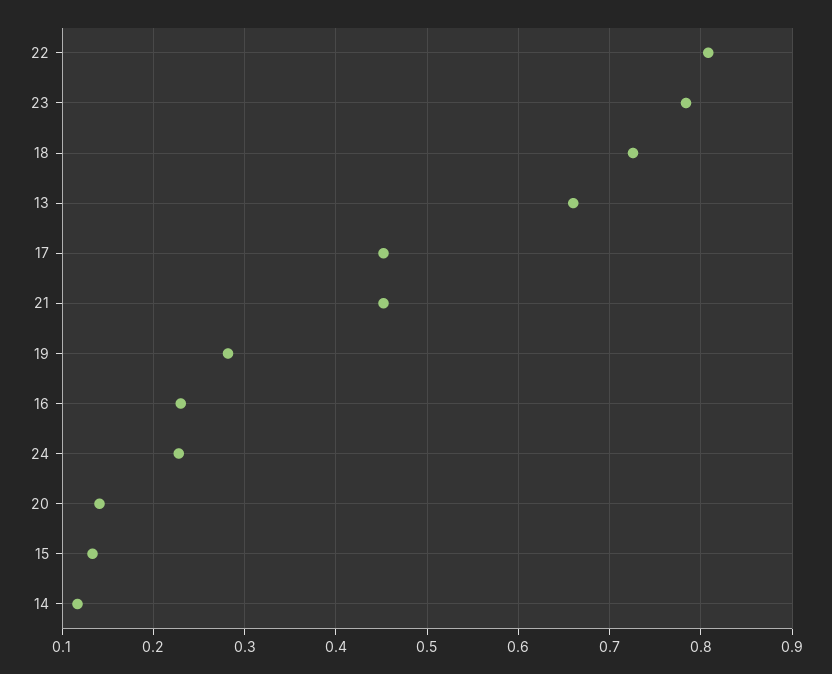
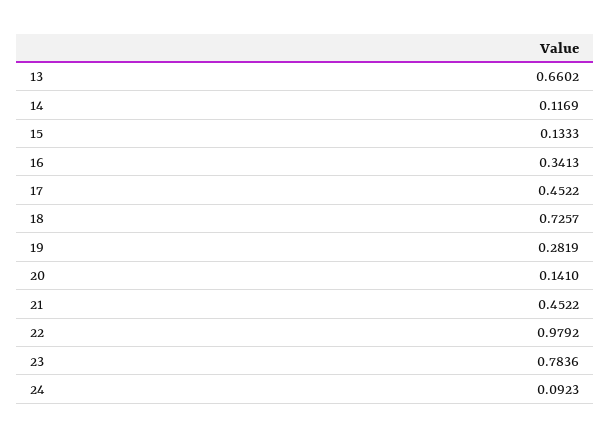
22: 0.81 -> 0.9792
16: 0.23 -> 0.3413
24: 0.23 -> 0.0923

